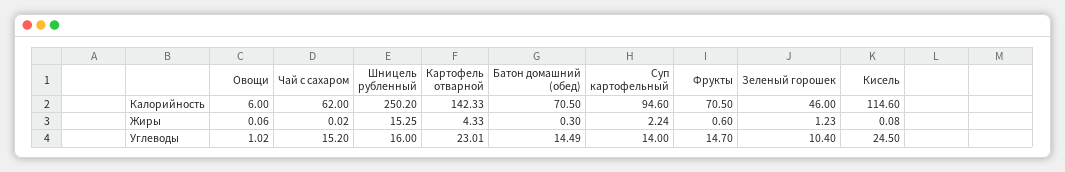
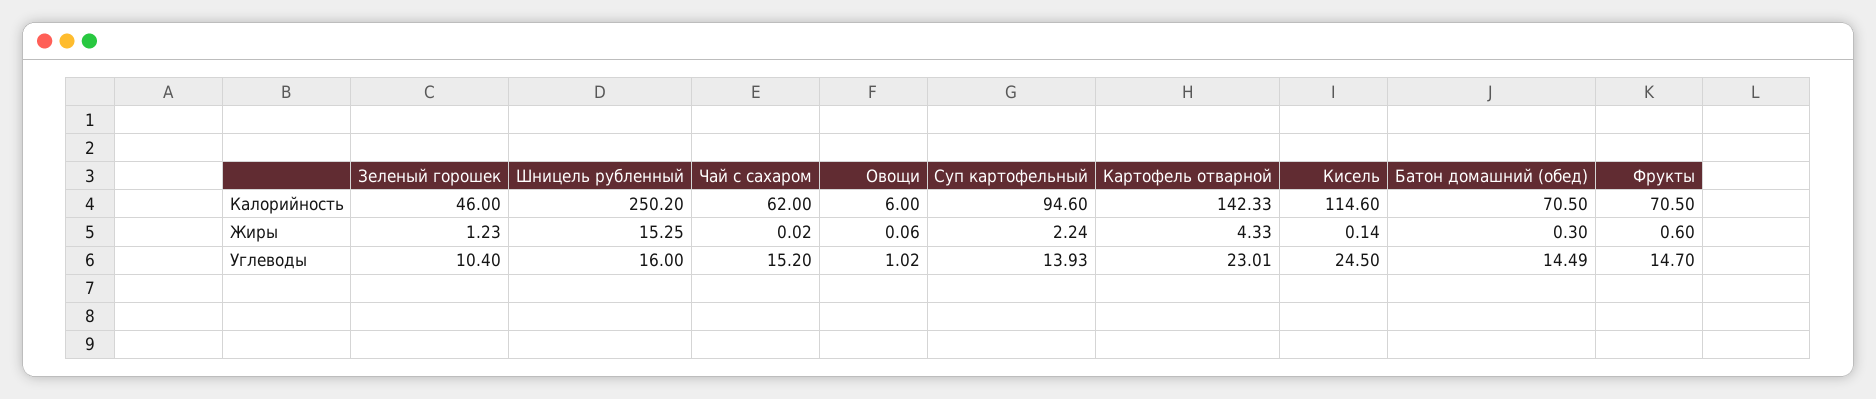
Кисель, Жиры: 0.08 -> 0.14
Суп картофельный, Углеводы: 14 -> 13.93

